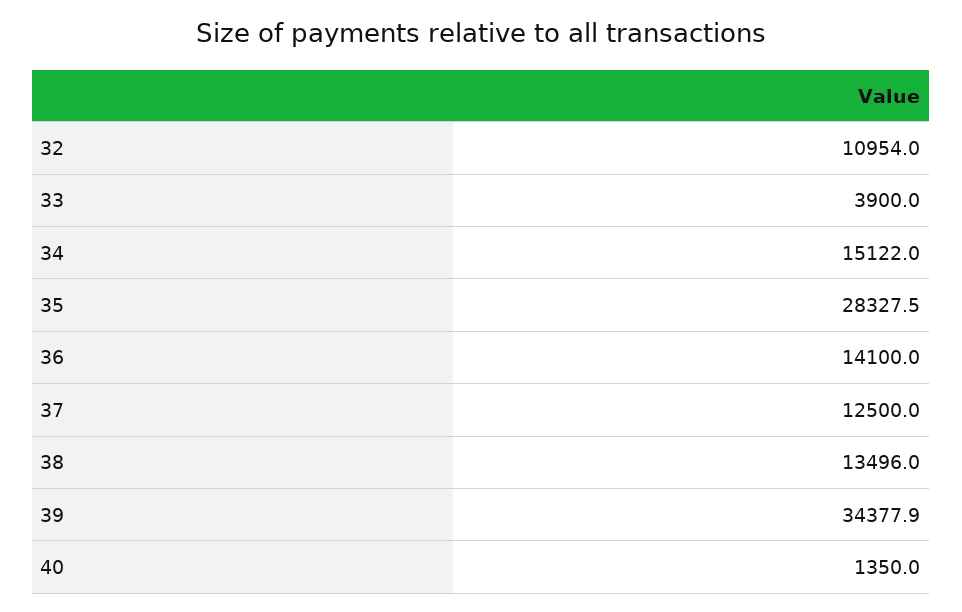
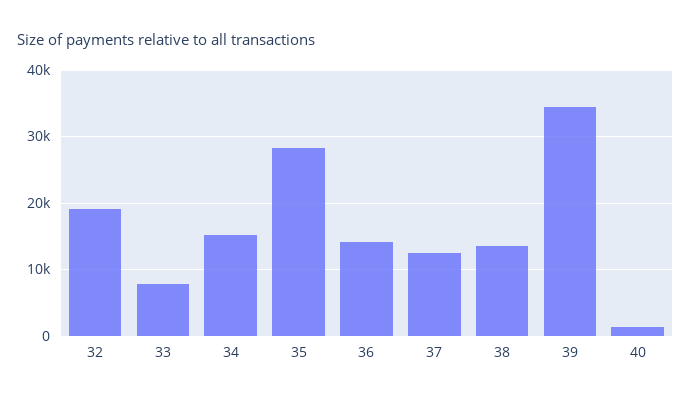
32: 10954 -> 19000
33: 3900 -> 8000

